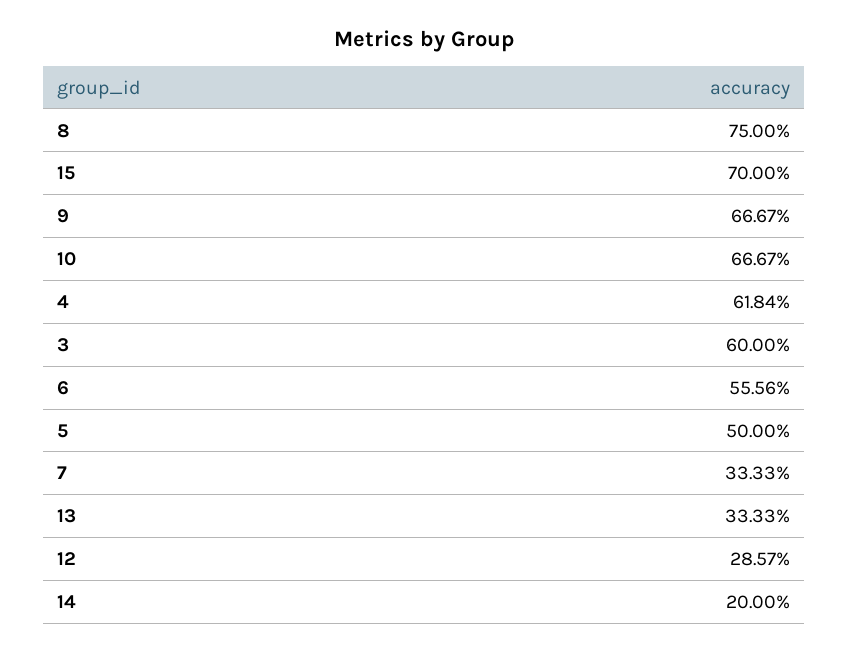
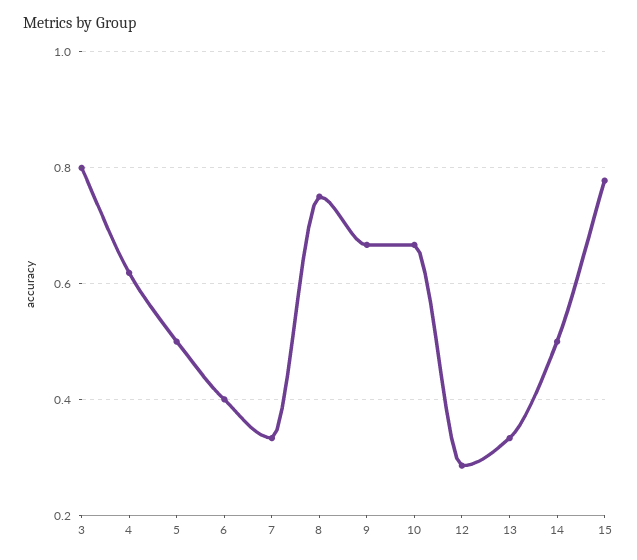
15: 0.7 -> 0.78
3: 0.6 -> 0.8
6: 0.5556 -> 0.4
14: 0.2 -> 0.5

